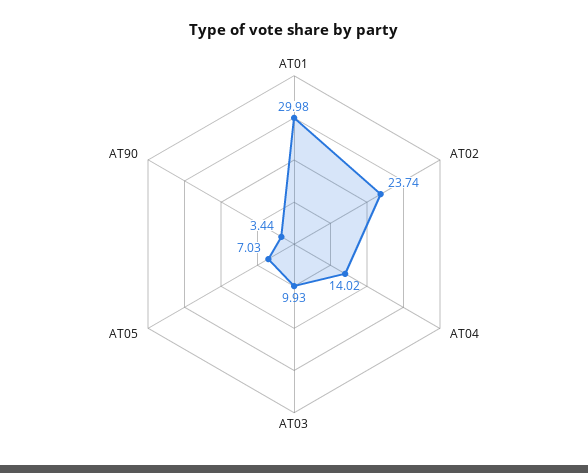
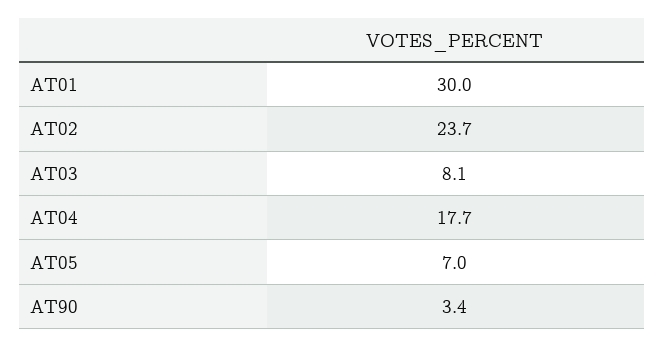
AT04: 14.02 -> 17.7
AT03: 9.93 -> 8.1

